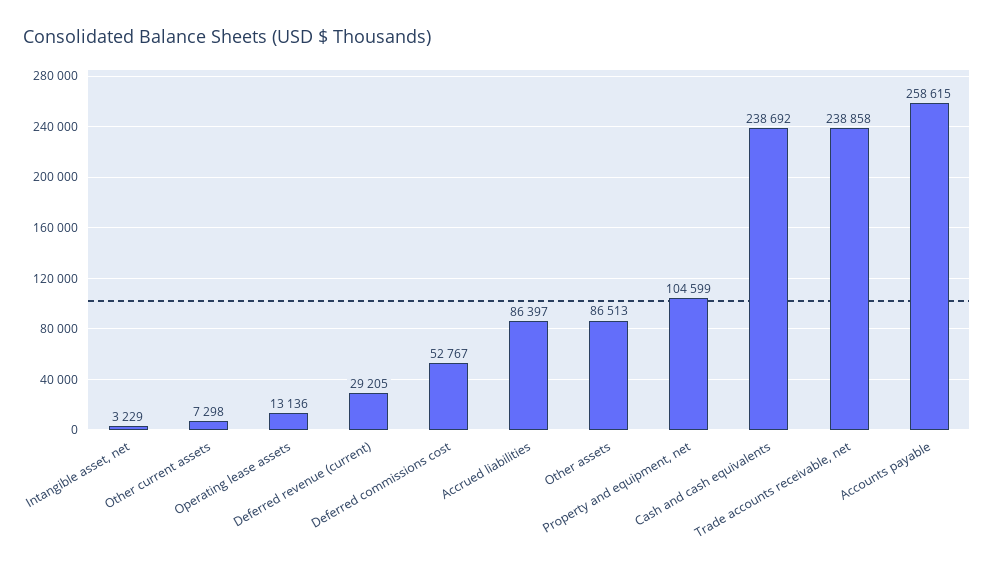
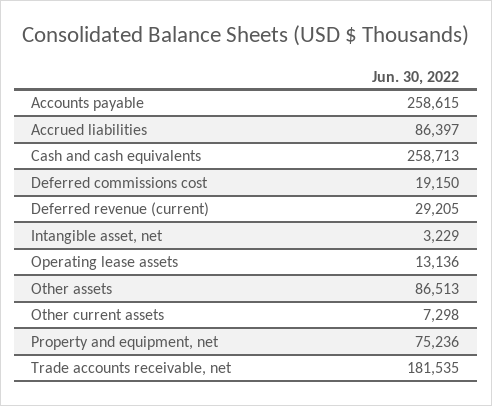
Deferred commissions cost: 52767 -> 19150
Property and equipment, net: 104599 -> 75236
Cash and cash equivalents: 238692 -> 258713
Trade accounts receivable, net: 238858 -> 181535

